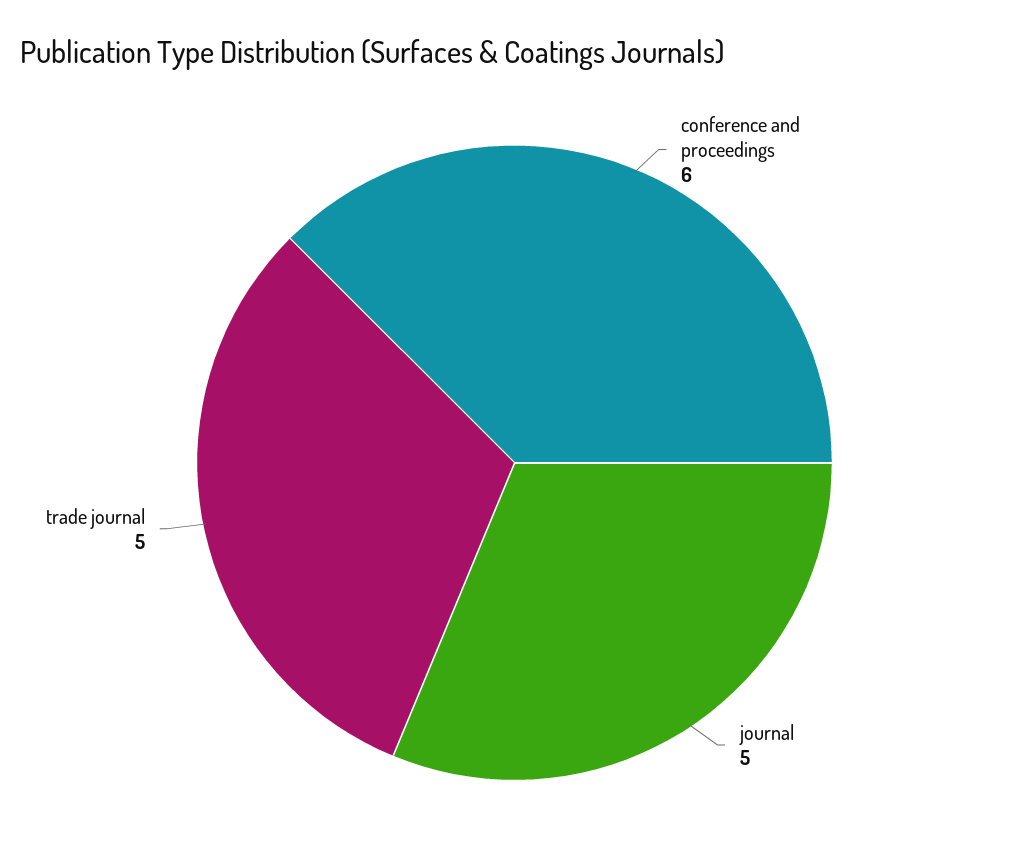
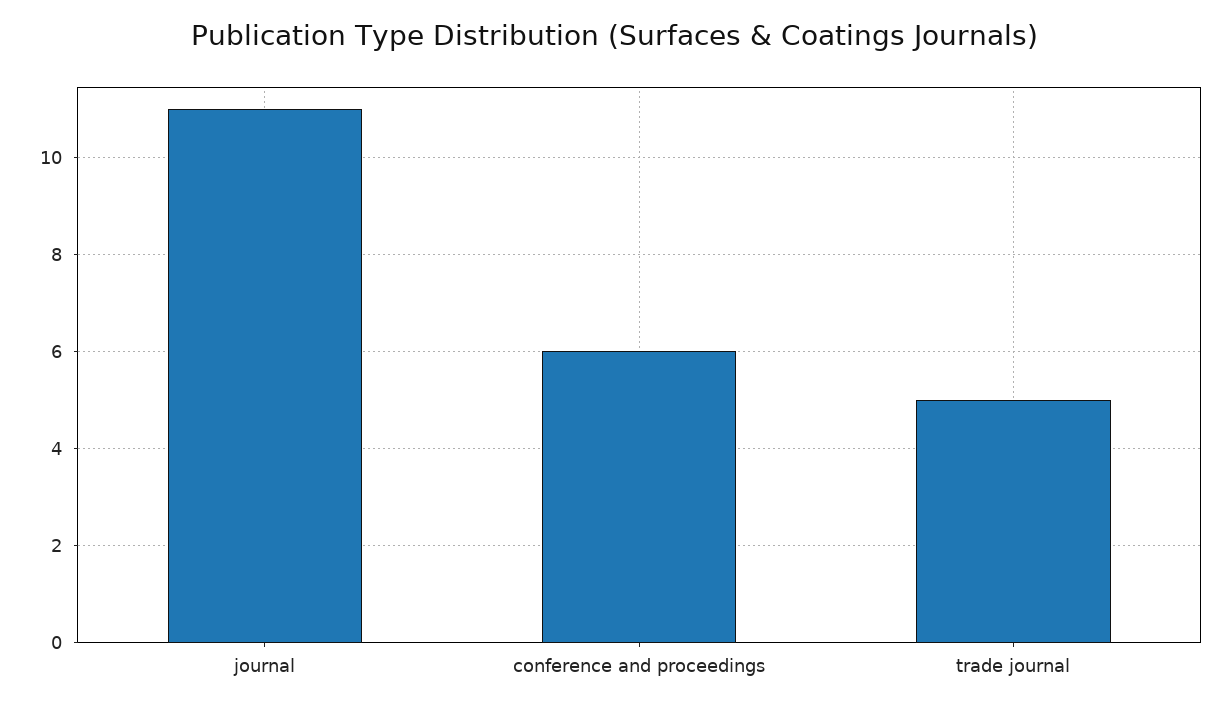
journal: 5 -> 11

